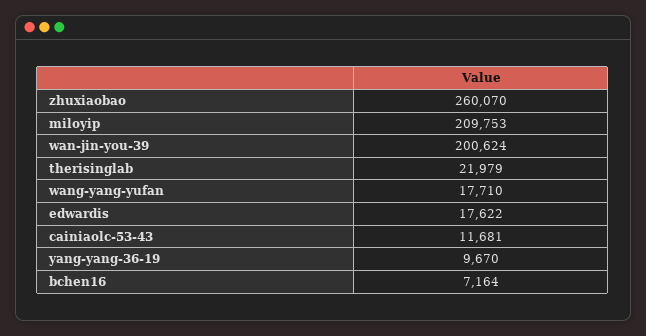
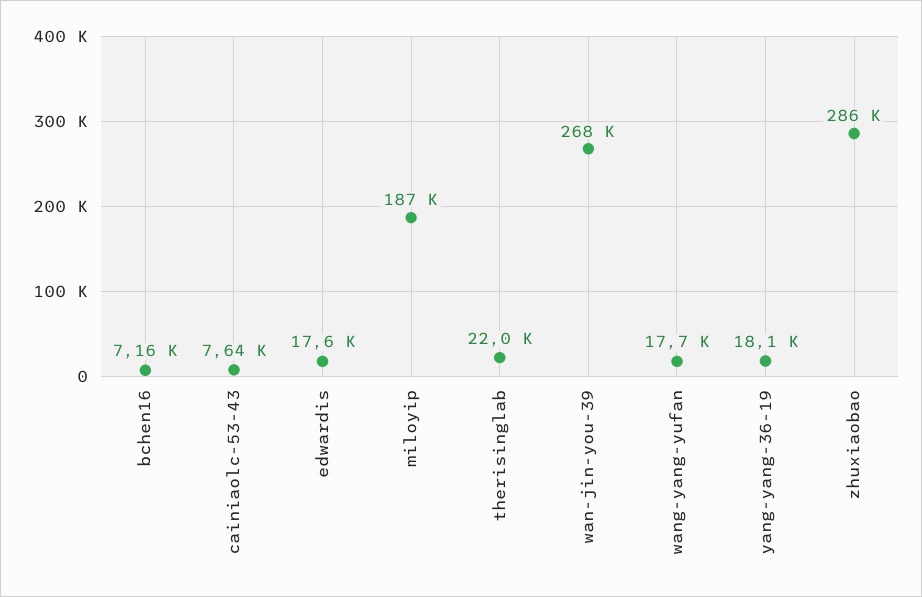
zhuxiaobao: 260070 -> 286000
miloyip: 209753 -> 187000
wan-jin-you-39: 200624 -> 268000
cainiaolc-53-43: 11681 -> 7640
yang-yang-36-19: 9670 -> 18100

